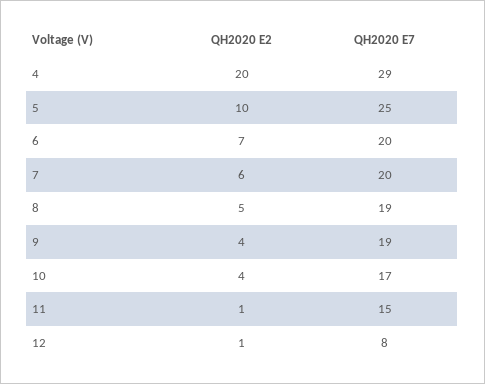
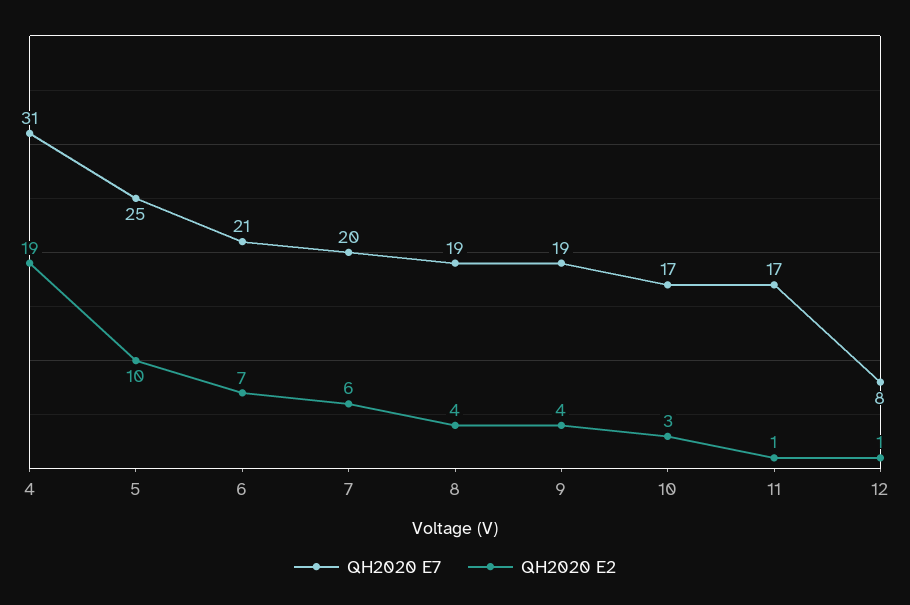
QH2020 E2, 4: 20 -> 19
QH2020 E7, 4: 29 -> 31
QH2020 E7, 6: 20 -> 21
QH2020 E2, 8: 5 -> 4
QH2020 E2, 10: 4 -> 3
QH2020 E7, 11: 15 -> 17

